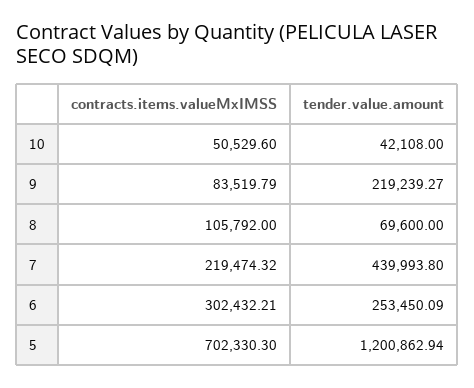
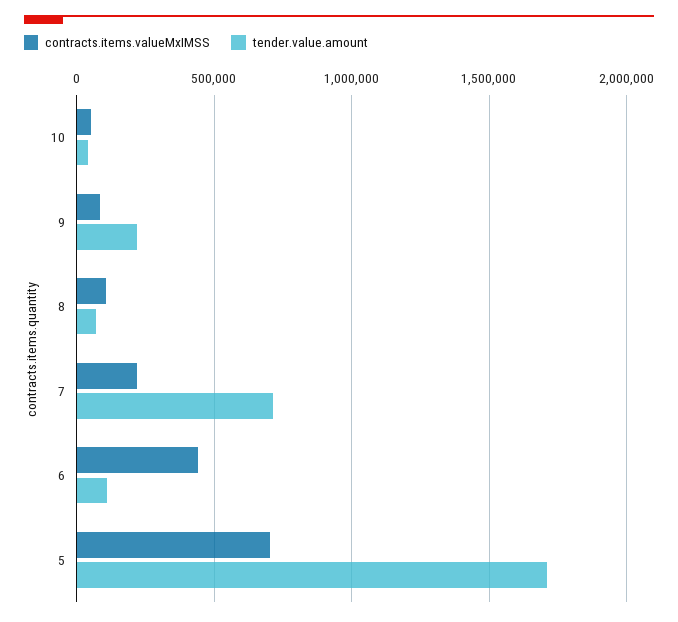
tender.value.amount, 7: 439993.8 -> 700000
contracts.items.valueMxIMSS, 6: 302432.21 -> 450000
tender.value.amount, 6: 253450.09 -> 100000
tender.value.amount, 5: 1200862.94 -> 1700000

